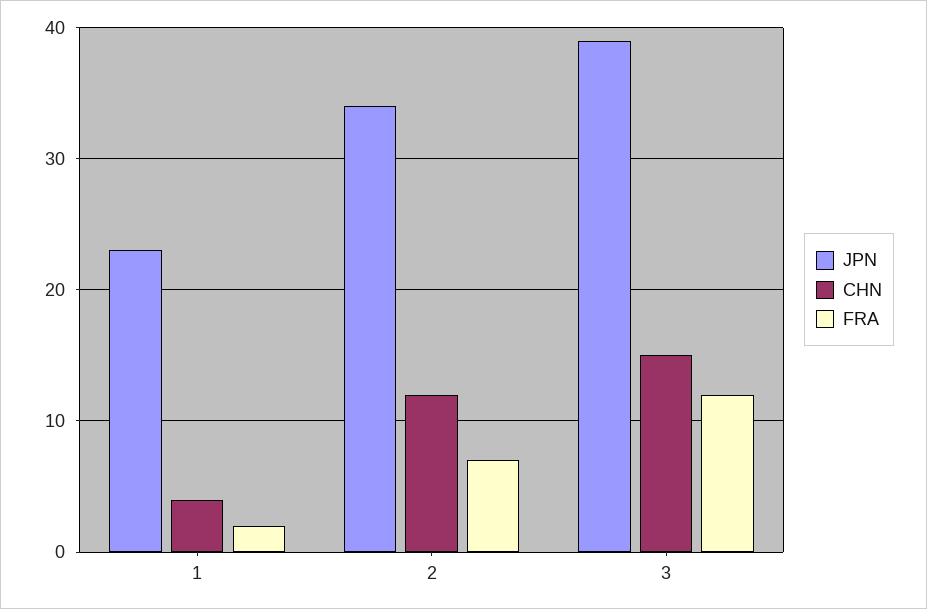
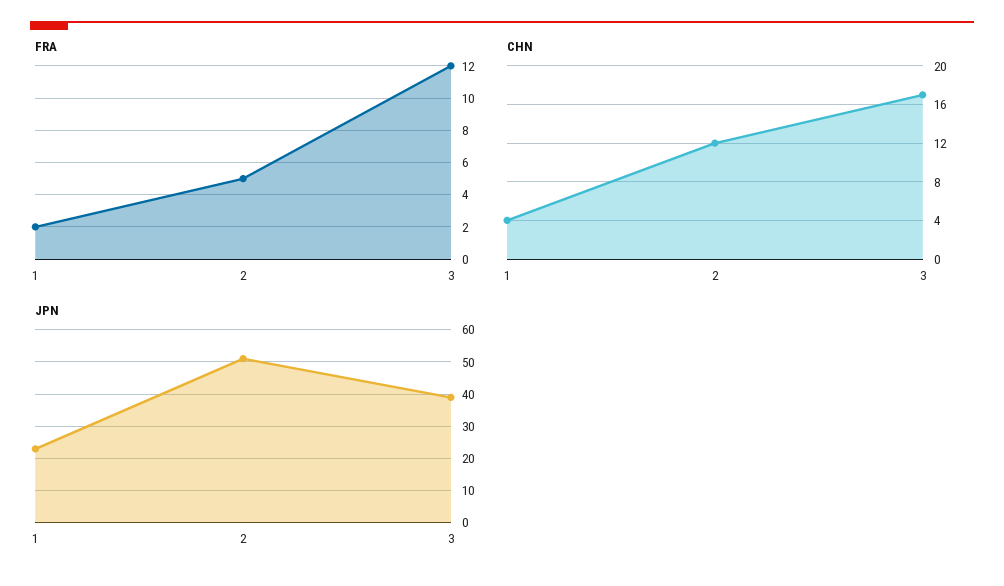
JPN, 2: 34 -> 50
FRA, 2: 7 -> 5
CHN, 3: 15 -> 17

